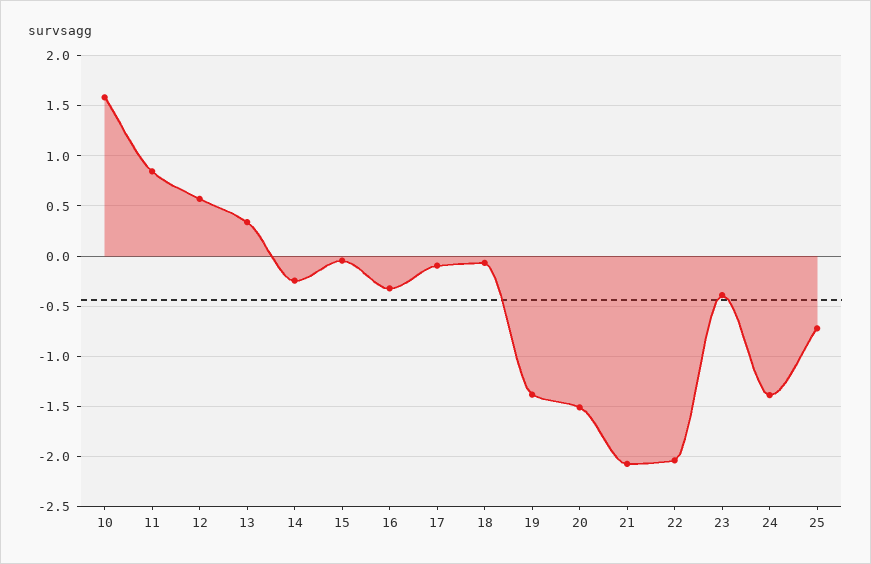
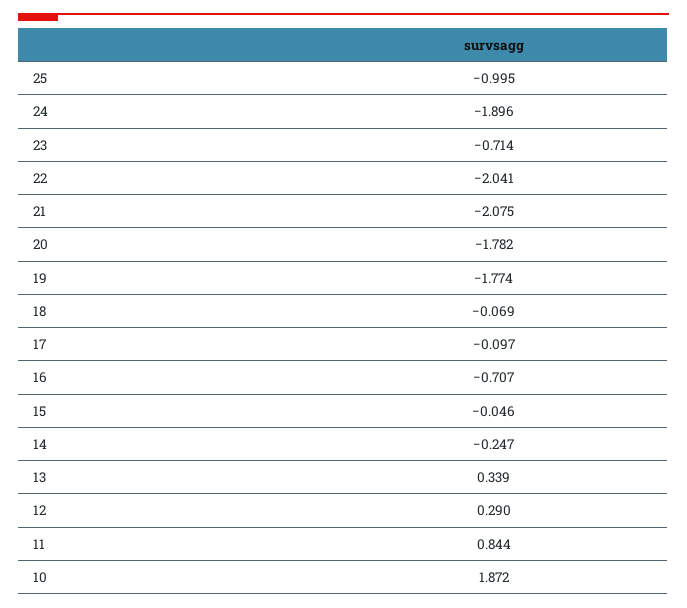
10: 1.6 -> 1.872
12: 0.6 -> 0.29
16: -0.3 -> -0.707
19: -1.4 -> -1.774
20: -1.5 -> -1.782
23: -0.4 -> -0.714
24: -1.4 -> -1.896
25: -0.7 -> -0.995

